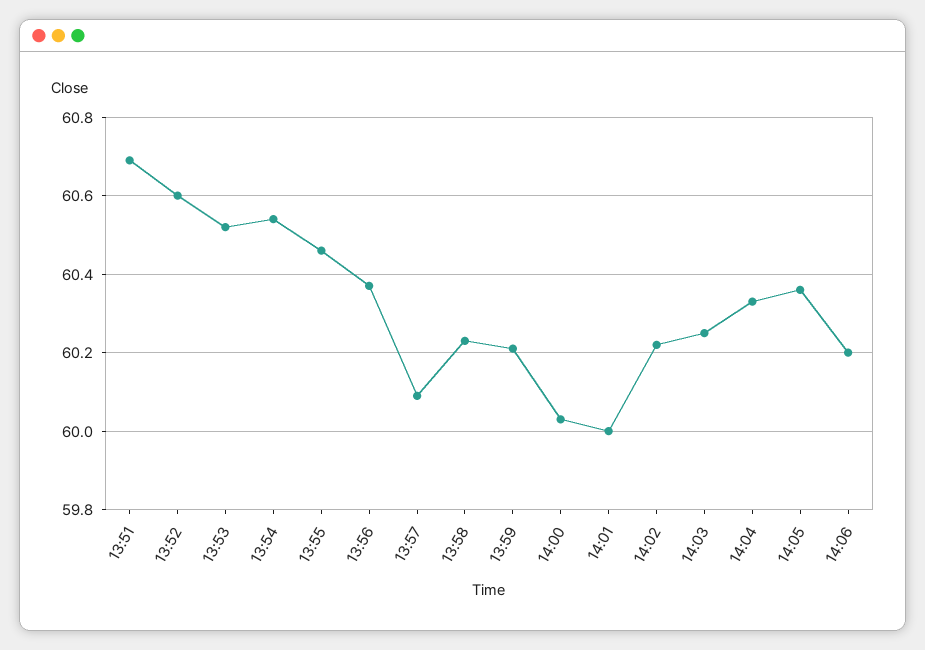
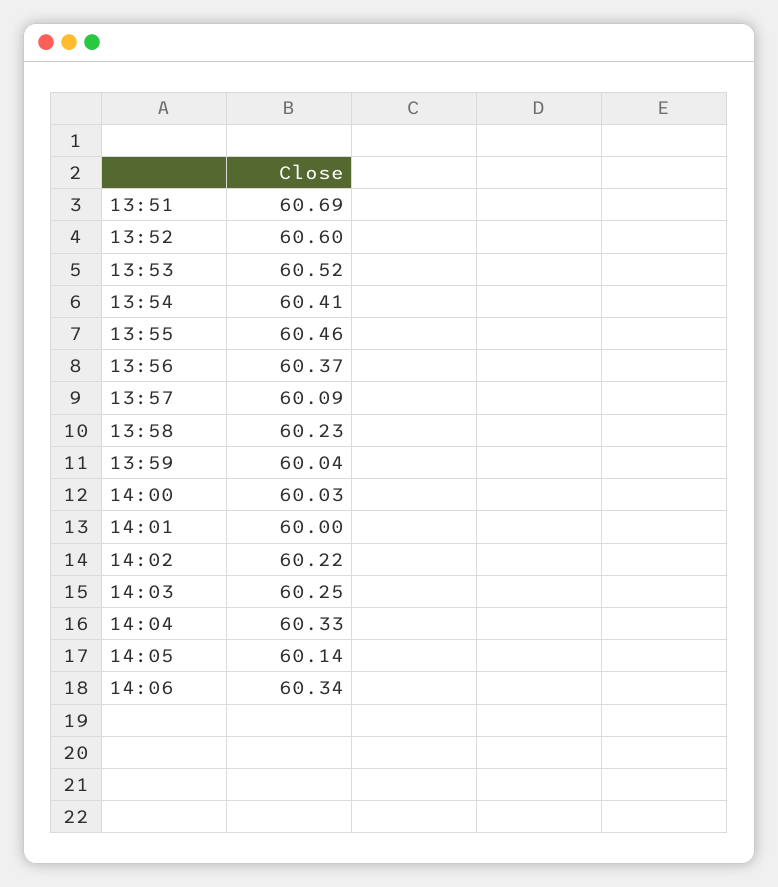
13:54: 60.55 -> 60.41
13:59: 60.2 -> 60.04
14:05: 60.35 -> 60.14
14:06: 60.2 -> 60.34

